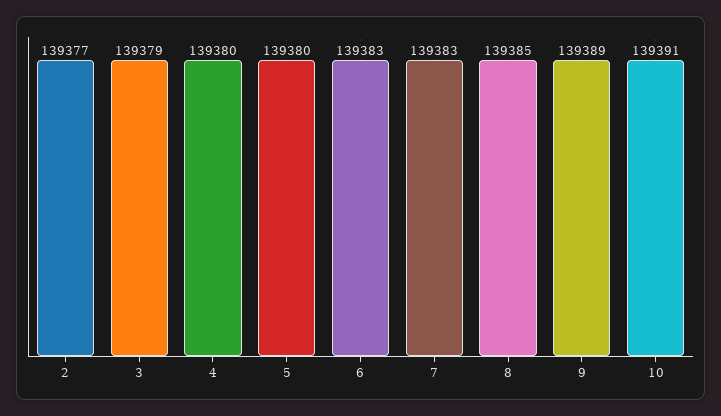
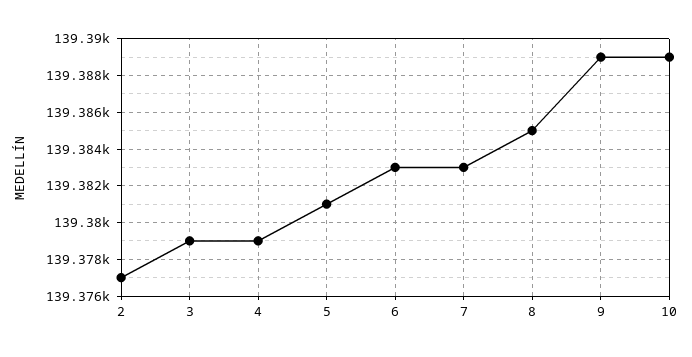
4: 139380 -> 139379
5: 139380 -> 139381
10: 139391 -> 139389

